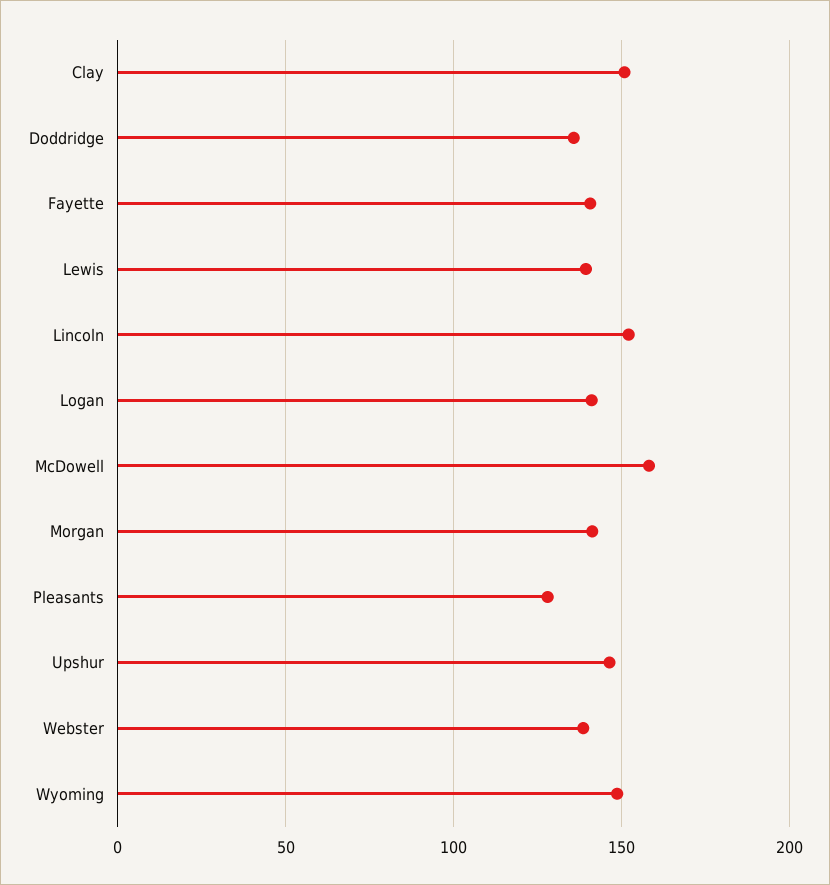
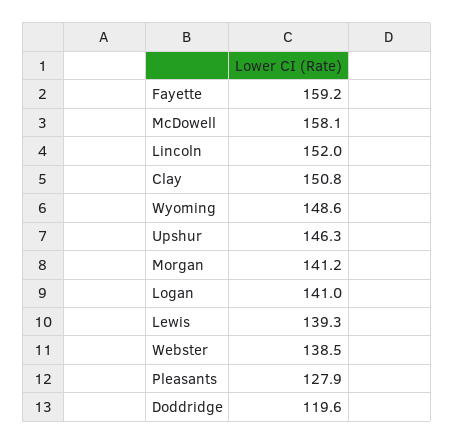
Doddridge: 135 -> 119.6
Fayette: 140 -> 159.2

